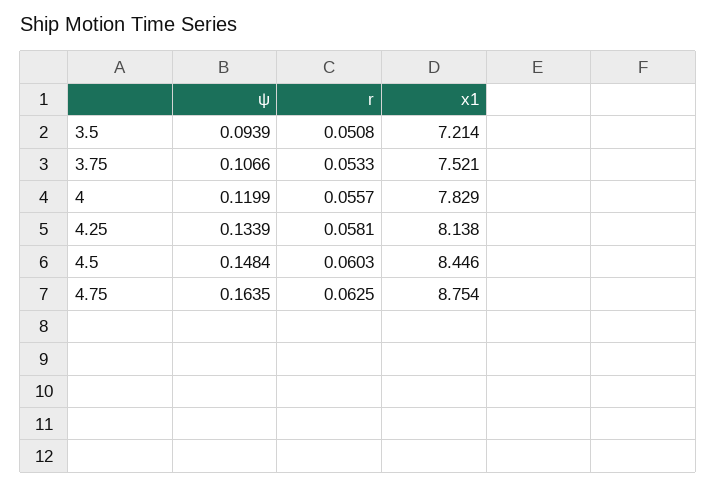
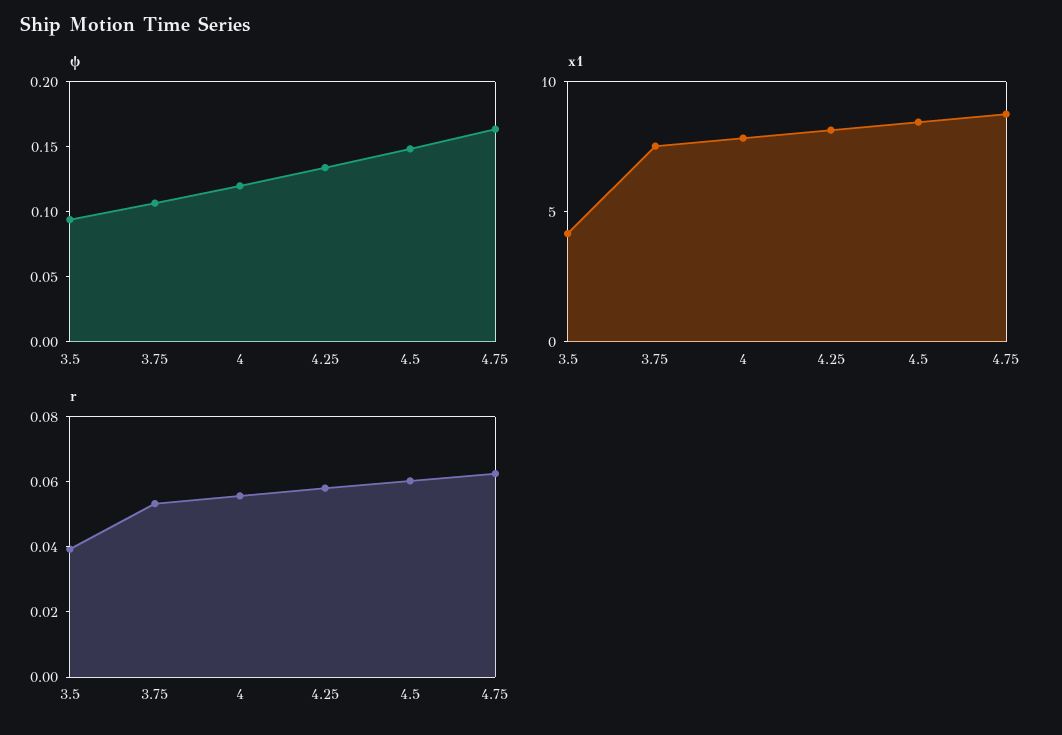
r, 3.5: 0.0508 -> 0.04
x1, 3.5: 7.214 -> 4

